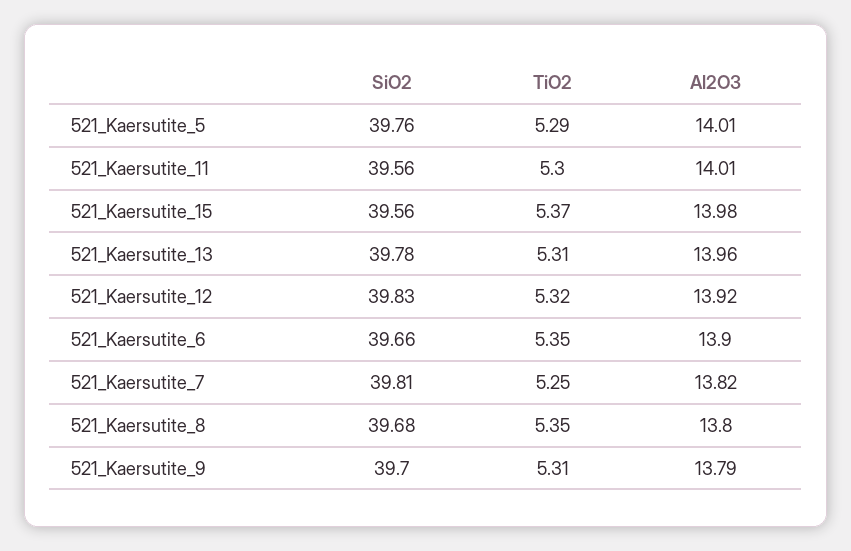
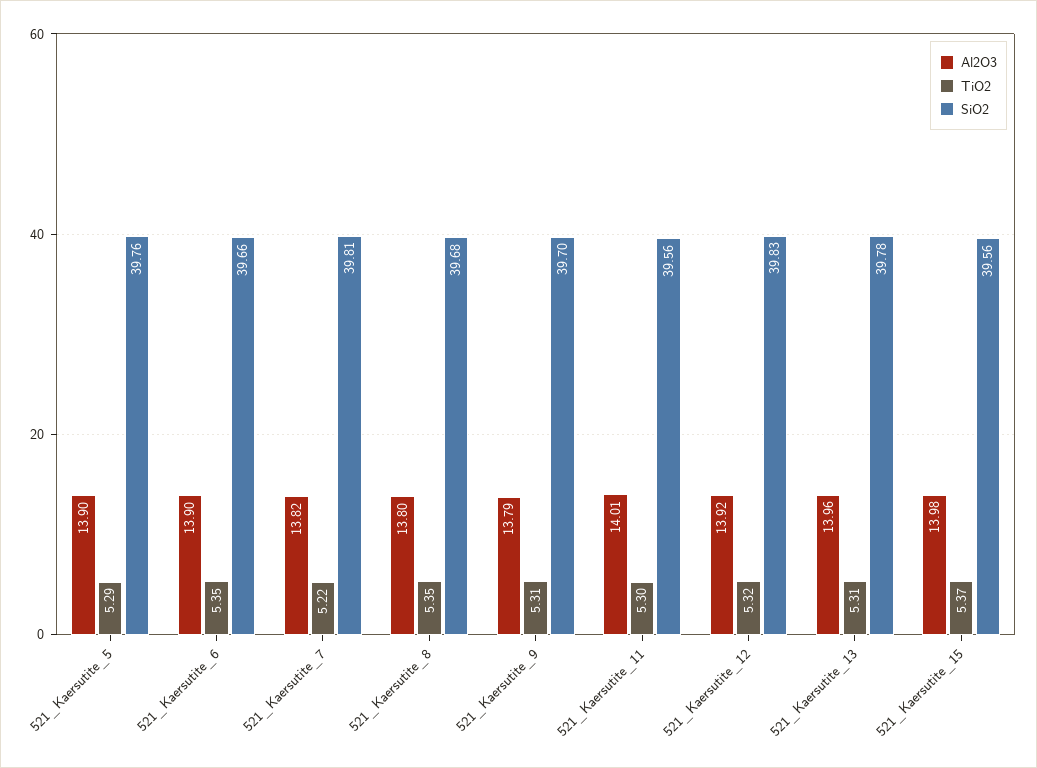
Al2O3, 521_Kaersutite_5: 14.01 -> 13.9
TiO2, 521_Kaersutite_7: 5.25 -> 5.22

